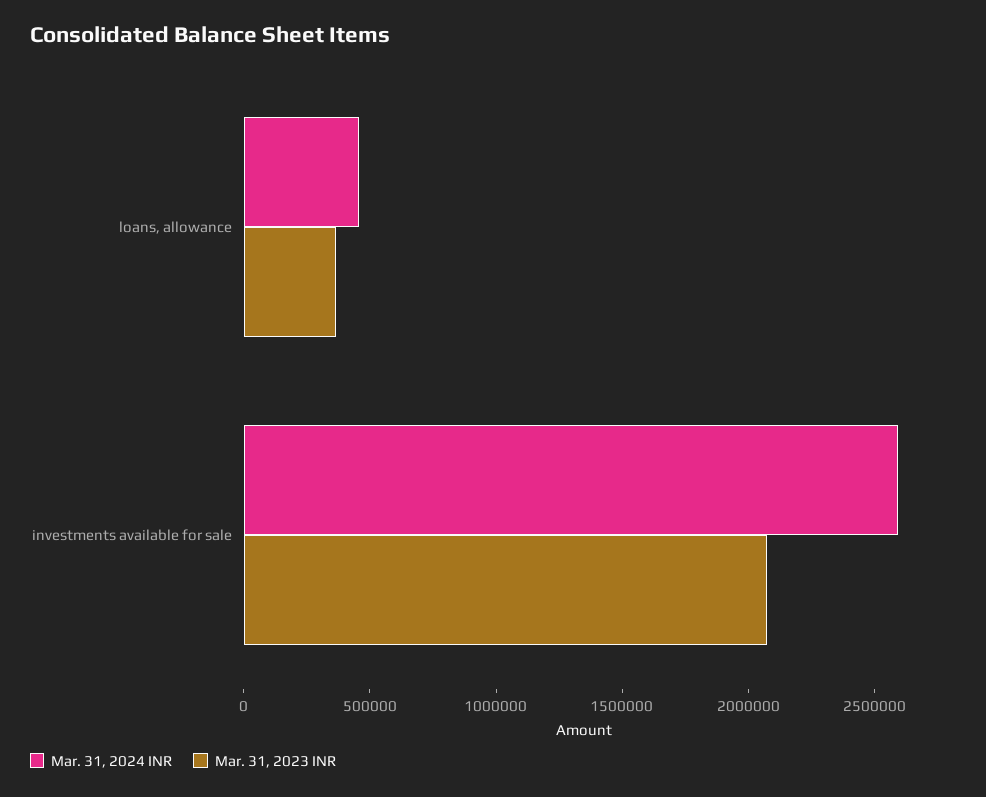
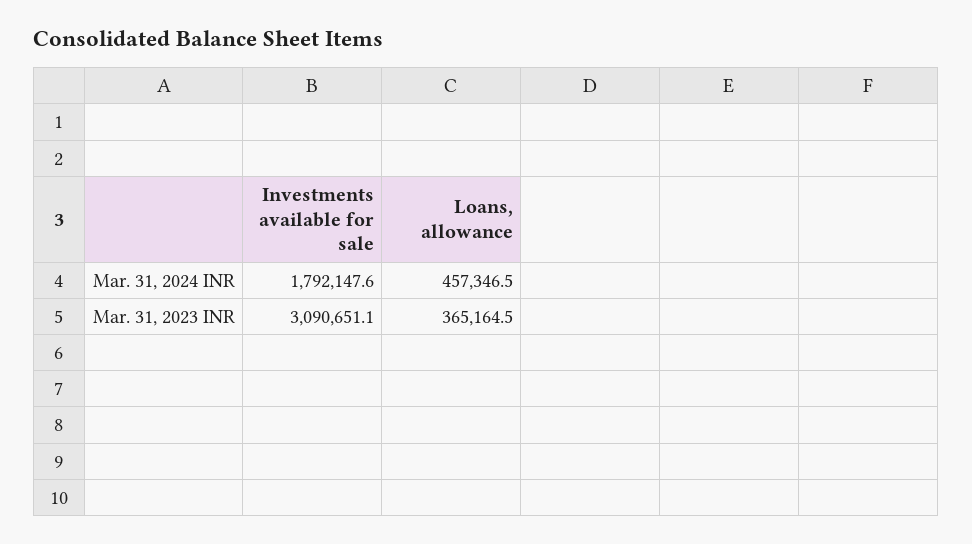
Mar. 31, 2024 INR, investments available for sale: 2600000 -> 1792147.6
Mar. 31, 2023 INR, investments available for sale: 2100000 -> 3090651.1

